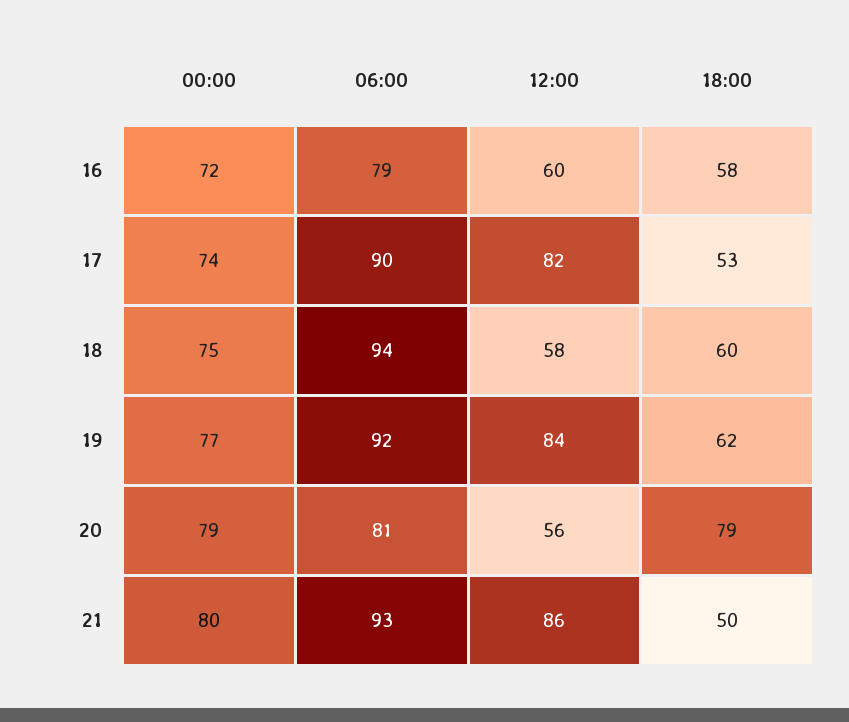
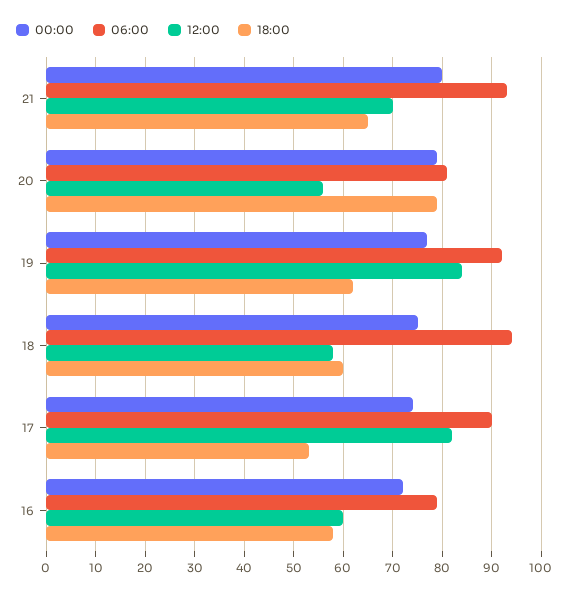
12:00, 21: 86 -> 70
18:00, 21: 50 -> 65

